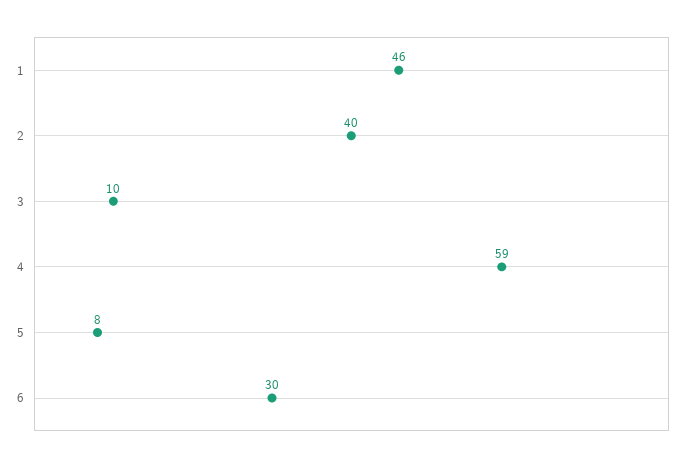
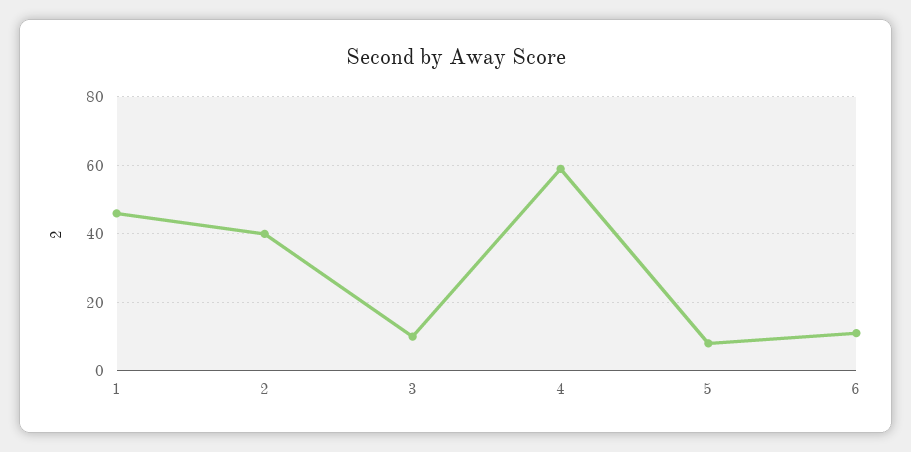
6: 30 -> 10

